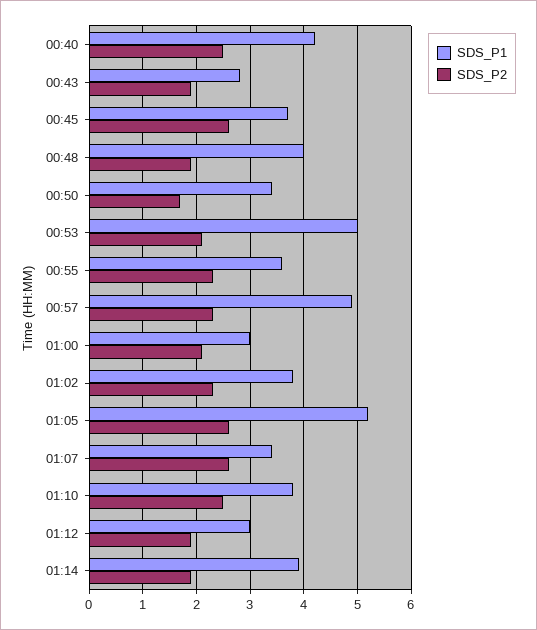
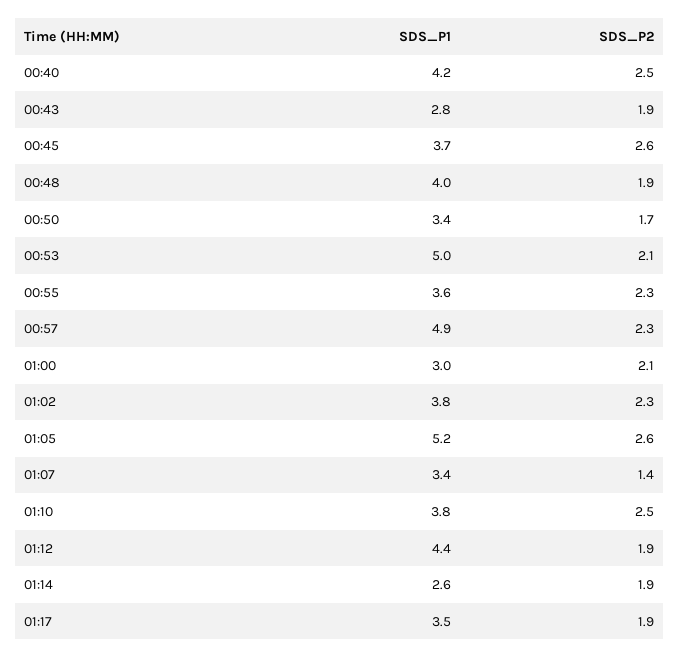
SDS_P2, 01:07: 2.5 -> 1.4
SDS_P1, 01:12: 3 -> 4.4
SDS_P1, 01:14: 4 -> 2.6
SDS_P1, 01:17: none -> 3.5
SDS_P2, 01:17: none -> 1.9

